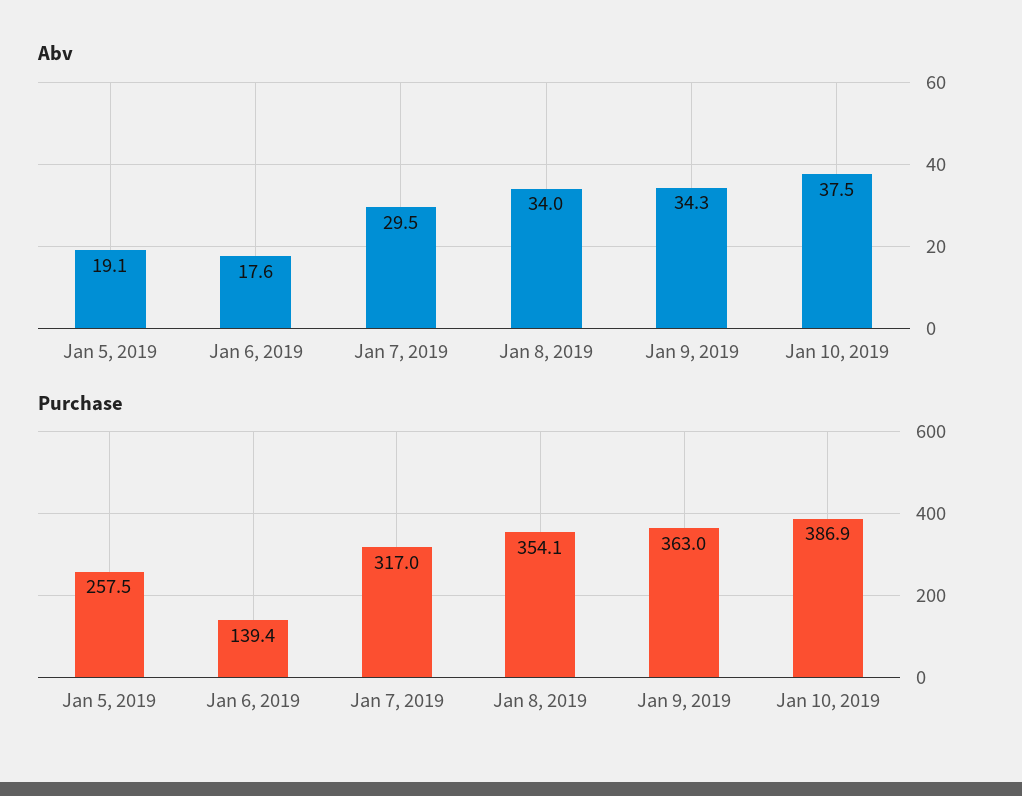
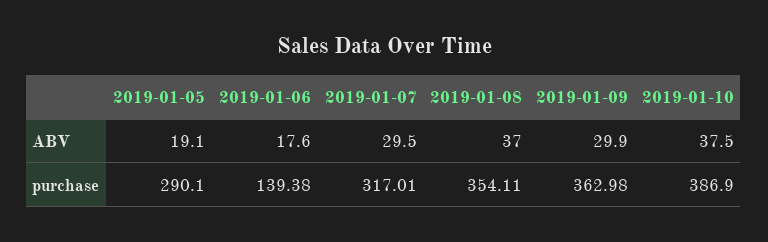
Abv, Jan 8, 2019: 34 -> 37
Abv, Jan 9, 2019: 34.3 -> 29.9
Purchase, Jan 5, 2019: 257.5 -> 290.1

